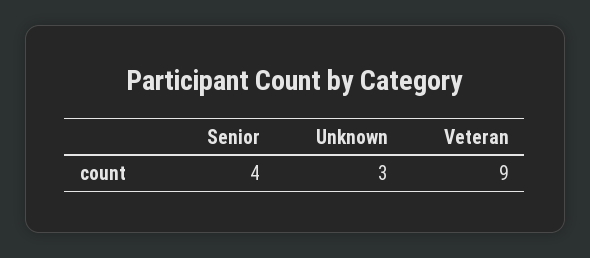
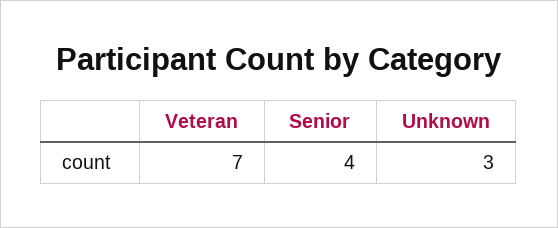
Veteran: 9 -> 7

